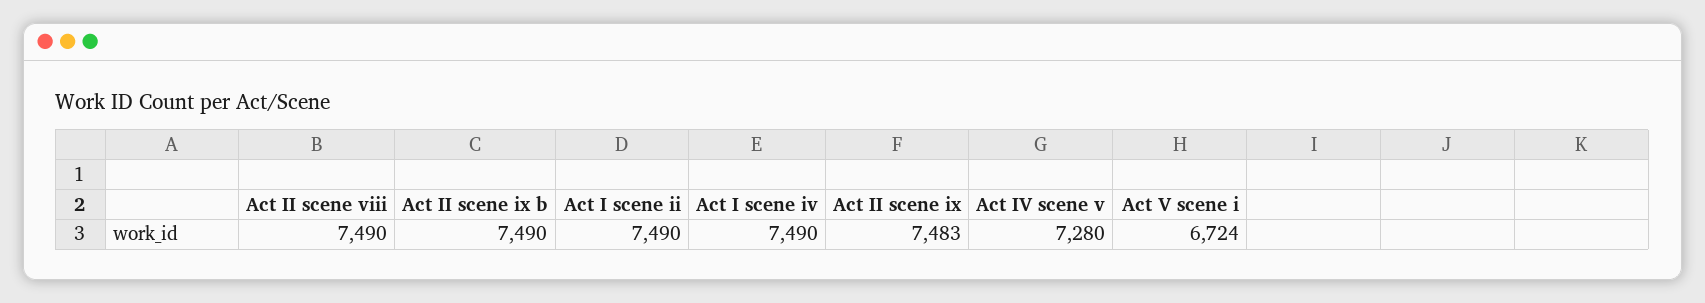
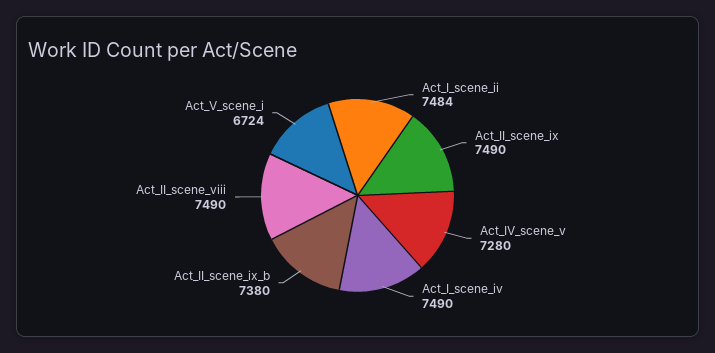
Act II scene ix b: 7490 -> 7380
Act I scene ii: 7490 -> 7484
Act II scene ix: 7483 -> 7490

